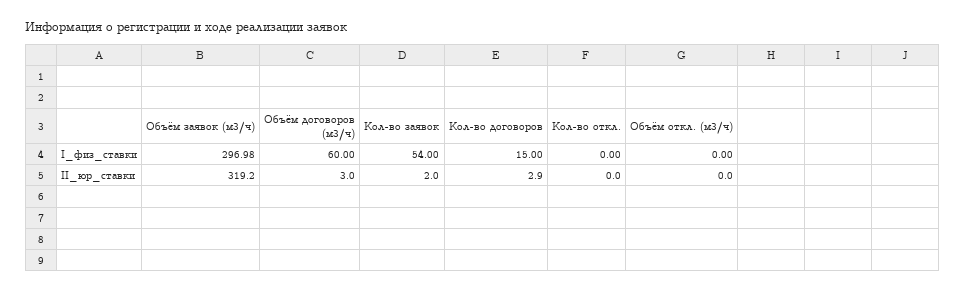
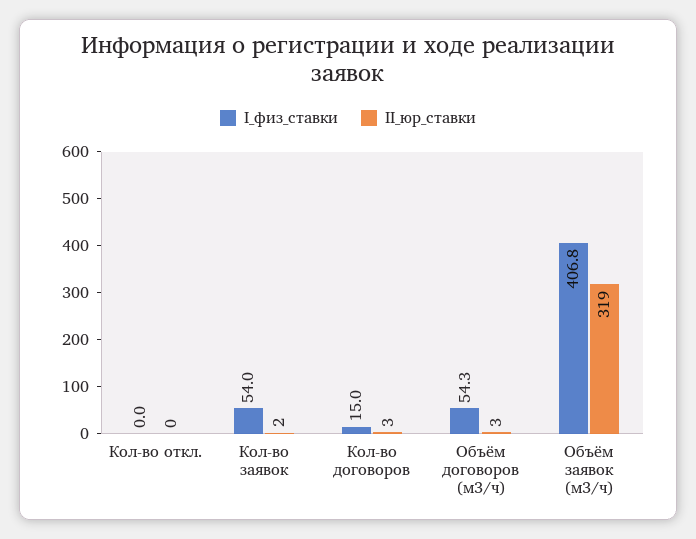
I_физ_ставки, Объём заявок (м3/ч): 296.98 -> 406.8
I_физ_ставки, Объём договоров (м3/ч): 60 -> 54.3
I_физ_ставки, Объём откл. (м3/ч): 0 -> none
II_юр_ставки, Объём откл. (м3/ч): 0 -> none

